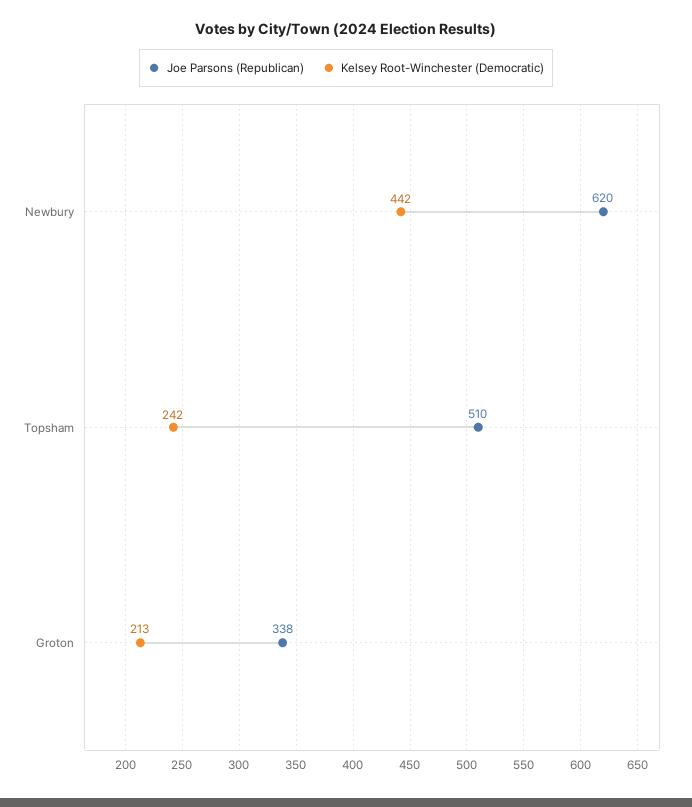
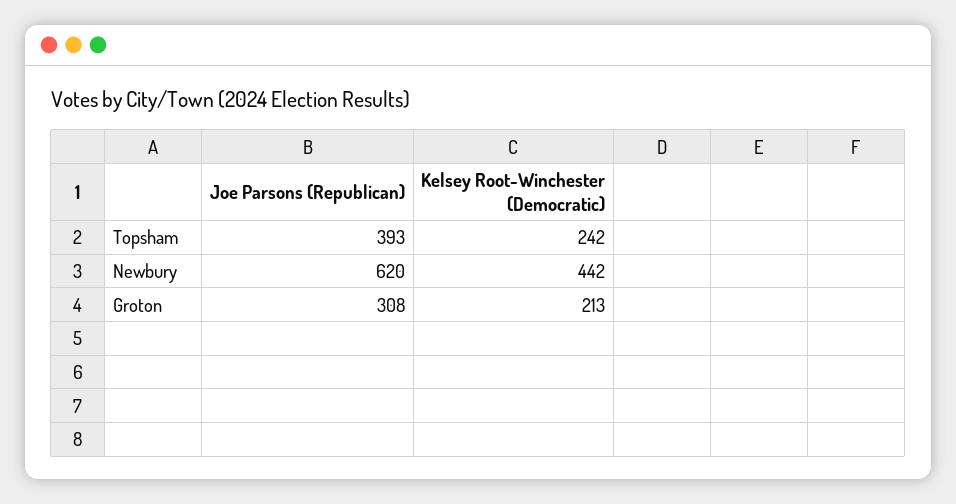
Joe Parsons (Republican), Topsham: 510 -> 393
Joe Parsons (Republican), Groton: 338 -> 308

